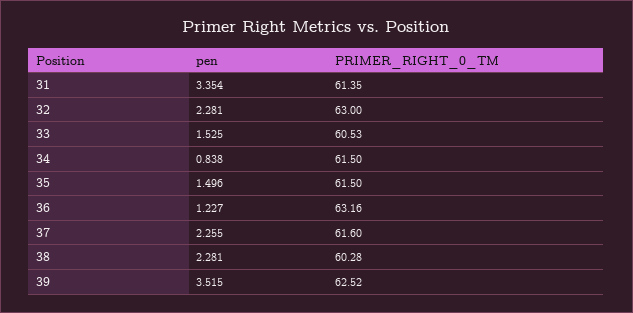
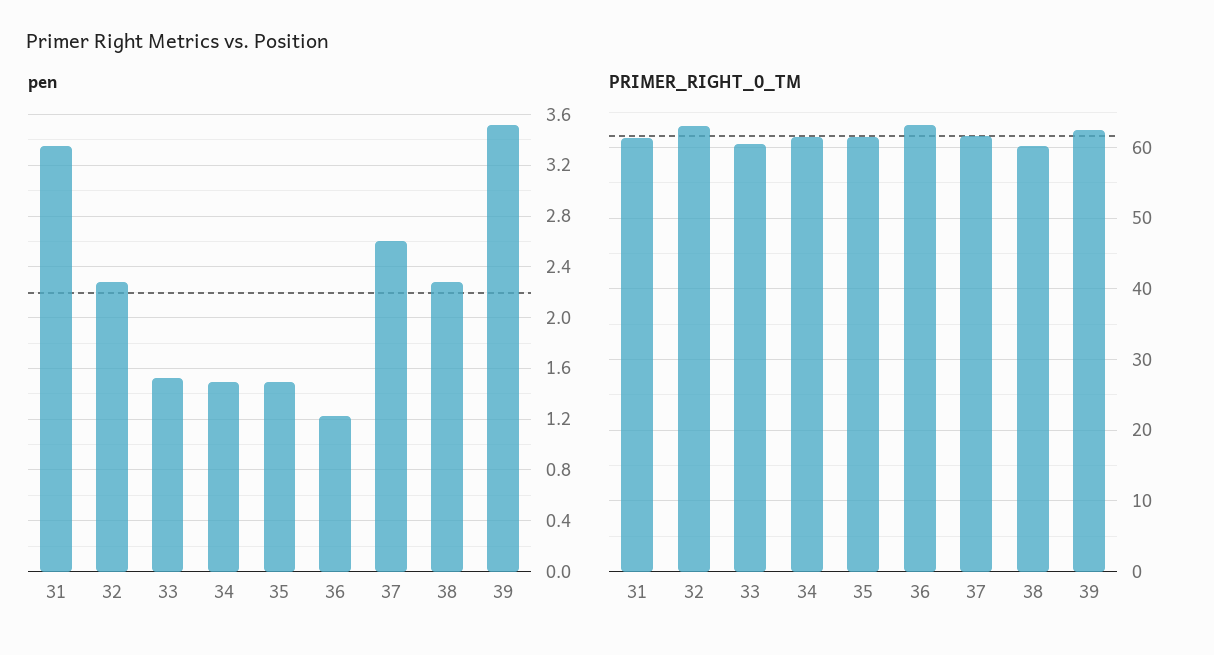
pen, 34: 0.838 -> 1.5
pen, 37: 2.255 -> 2.6

